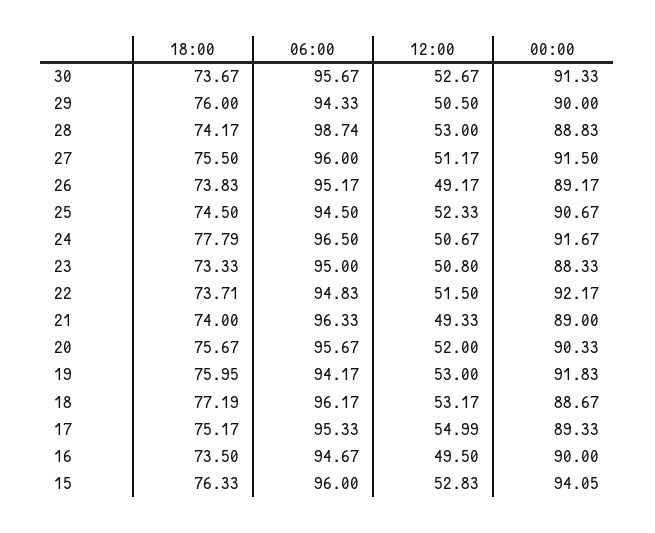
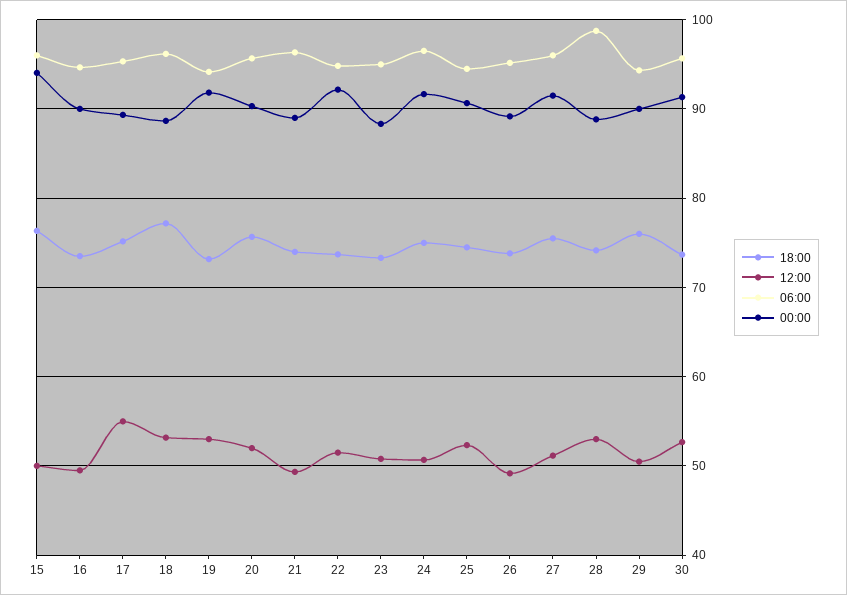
18:00, 24: 77.79 -> 75
18:00, 19: 75.95 -> 73
12:00, 15: 52.83 -> 50

